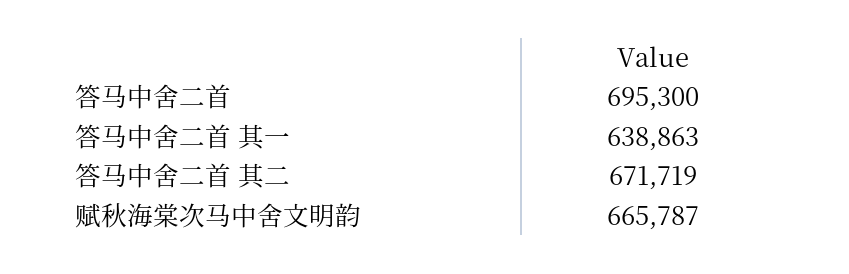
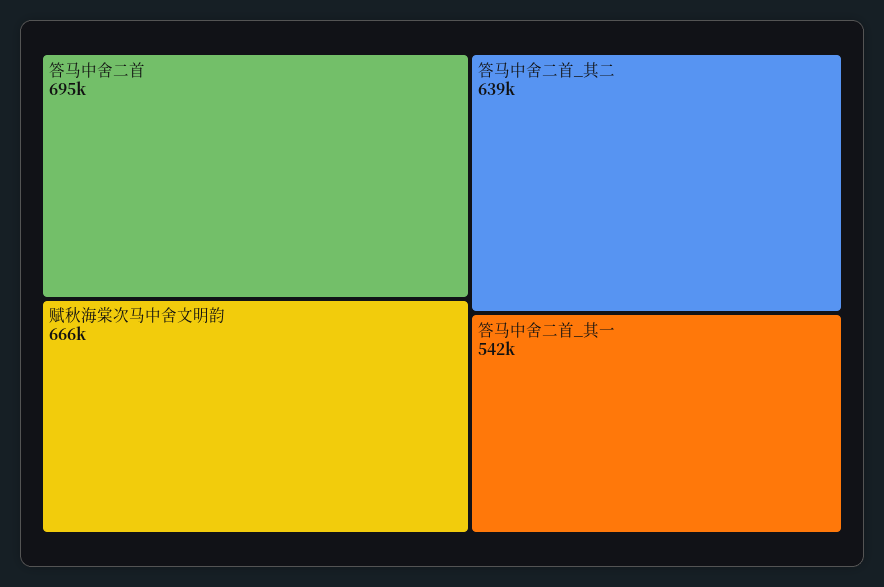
答马中舍二首 其一: 638863 -> 542000
答马中舍二首 其二: 671719 -> 639000

